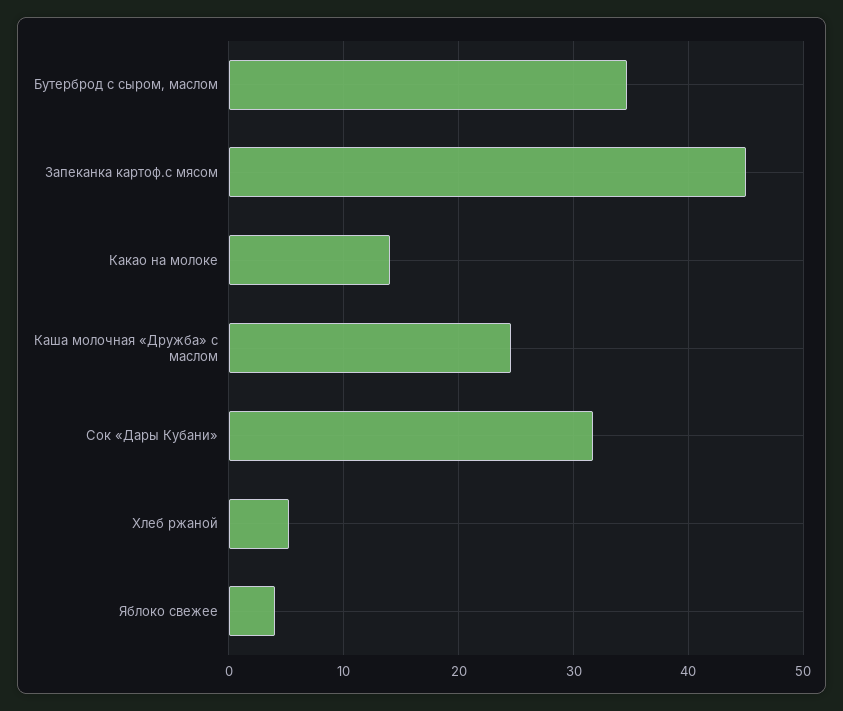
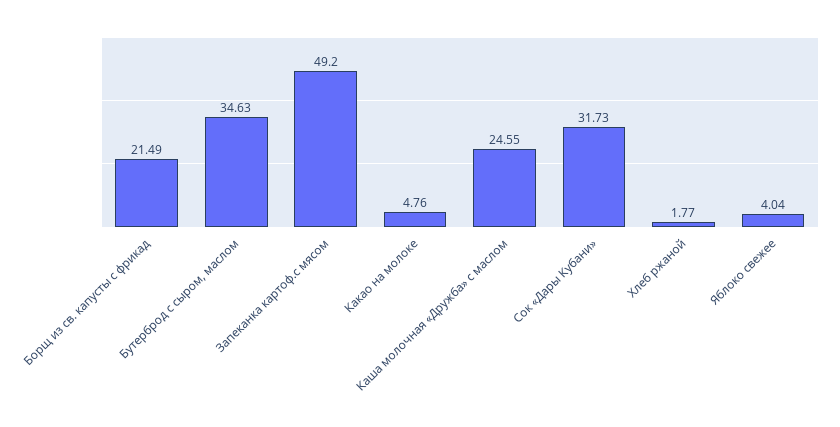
Запеканка картоф.с мясом: 45 -> 49.2
Какао на молоке: 14 -> 4.76
Хлеб ржаной: 5 -> 1.77
Борщ из св. капусты с фрикад: none -> 21.49

